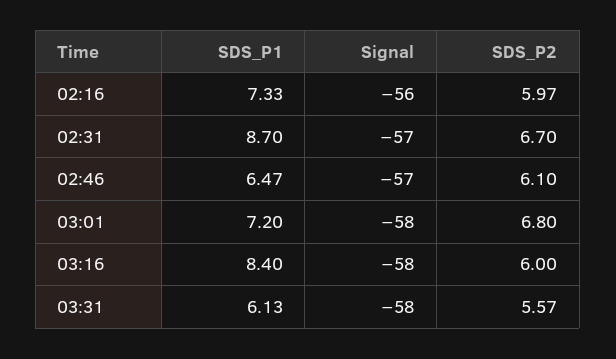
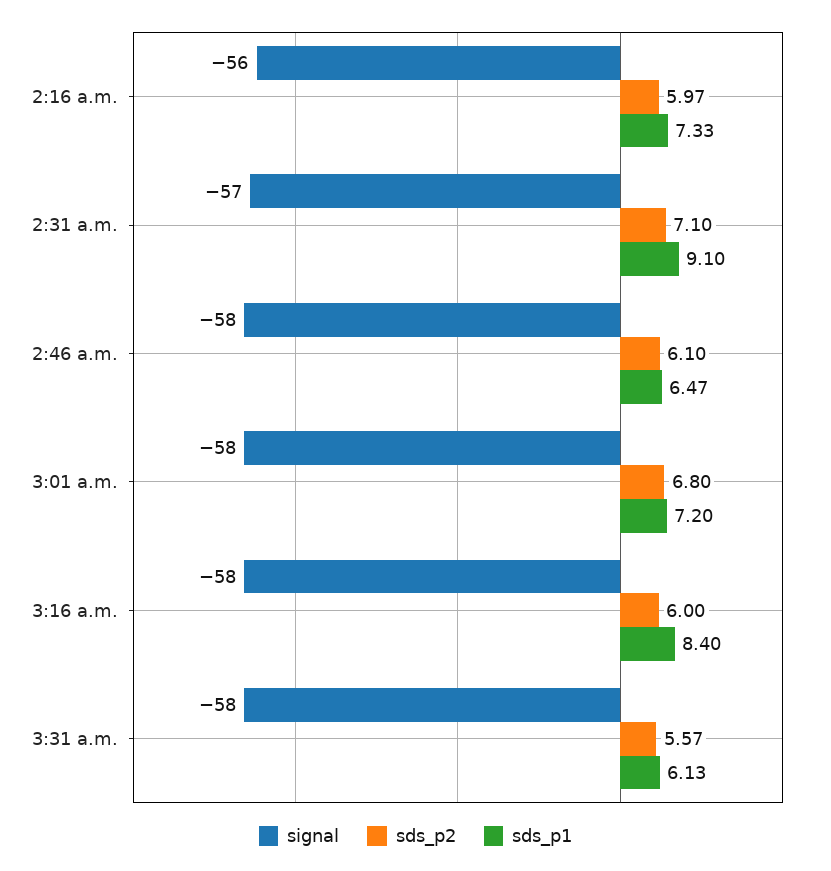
SDS_P1, 02:31: 8.7 -> 9.1
SDS_P2, 02:31: 6.7 -> 7.1
Signal, 02:46: -57 -> -58

